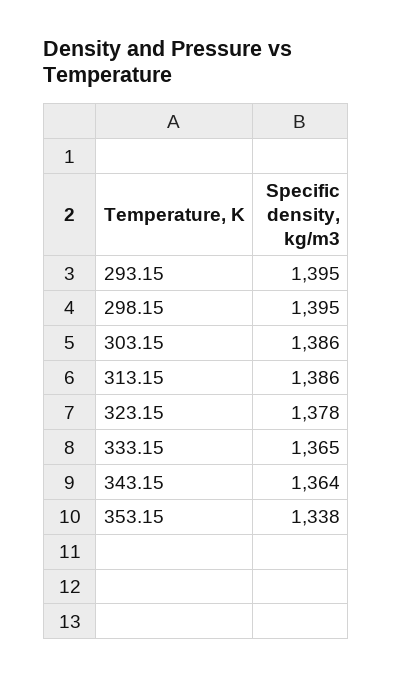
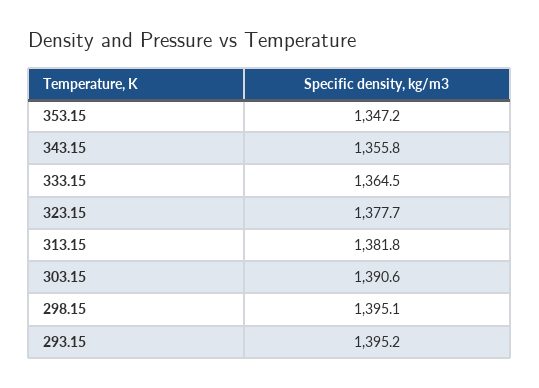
303.15: 1386 -> 1390.6
313.15: 1386 -> 1381.8
343.15: 1364 -> 1355.8
353.15: 1338 -> 1347.2

